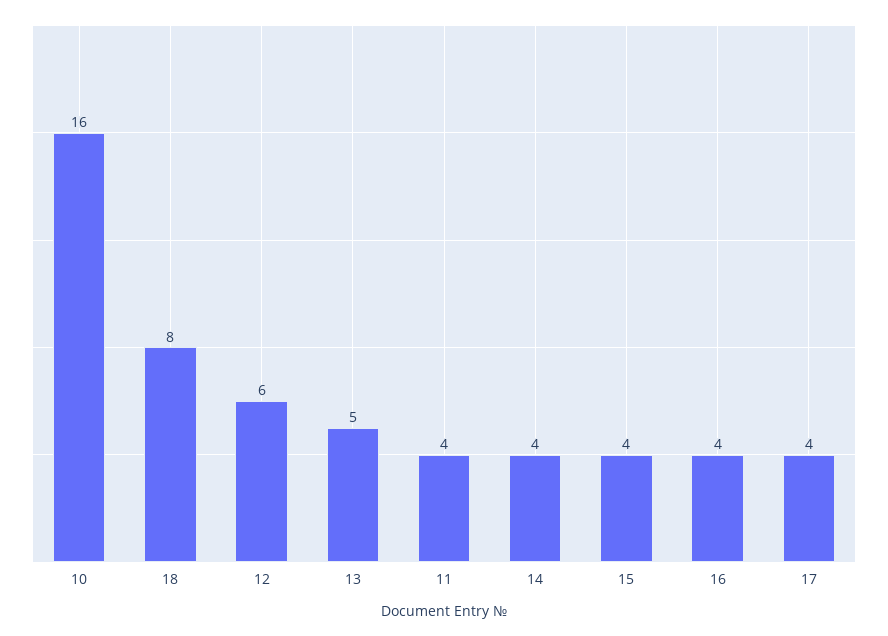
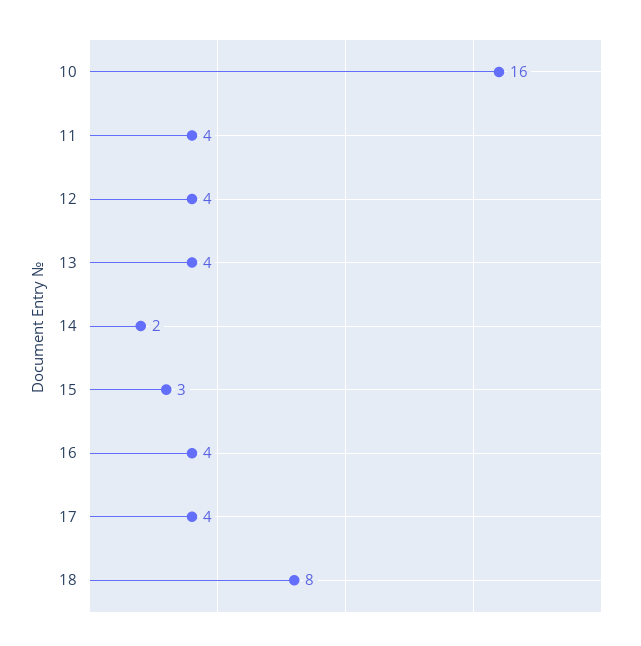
12: 6 -> 4
13: 5 -> 4
14: 4 -> 2
15: 4 -> 3

